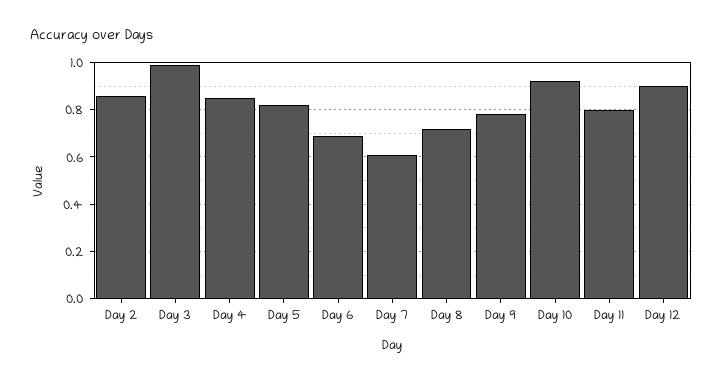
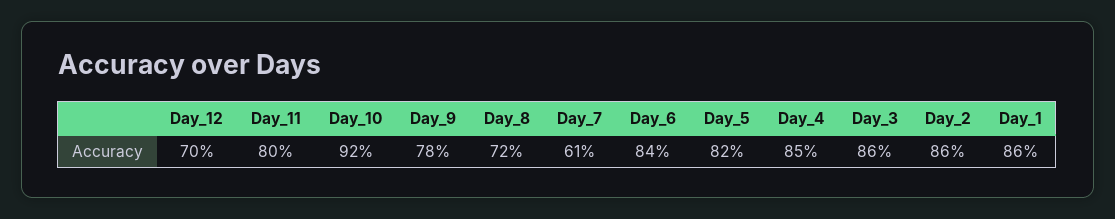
Day 3: 1 -> 0.86
Day 6: 0.7 -> 0.84
Day 12: 0.9 -> 0.7
Day_1: none -> 0.86

